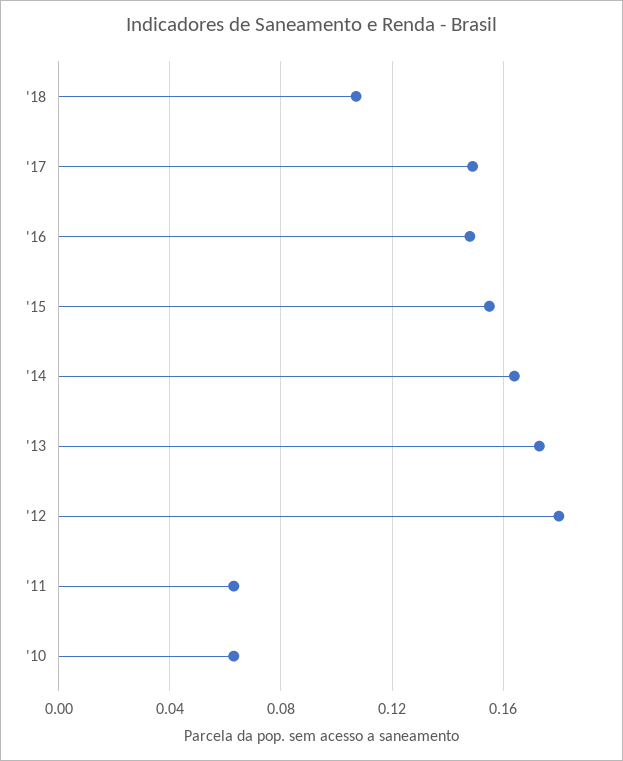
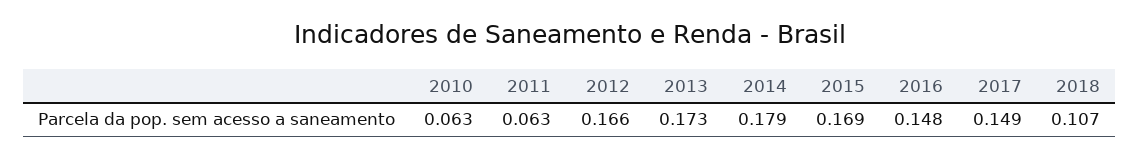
'15: 0.155 -> 0.169
'14: 0.165 -> 0.179
'12: 0.18 -> 0.166

